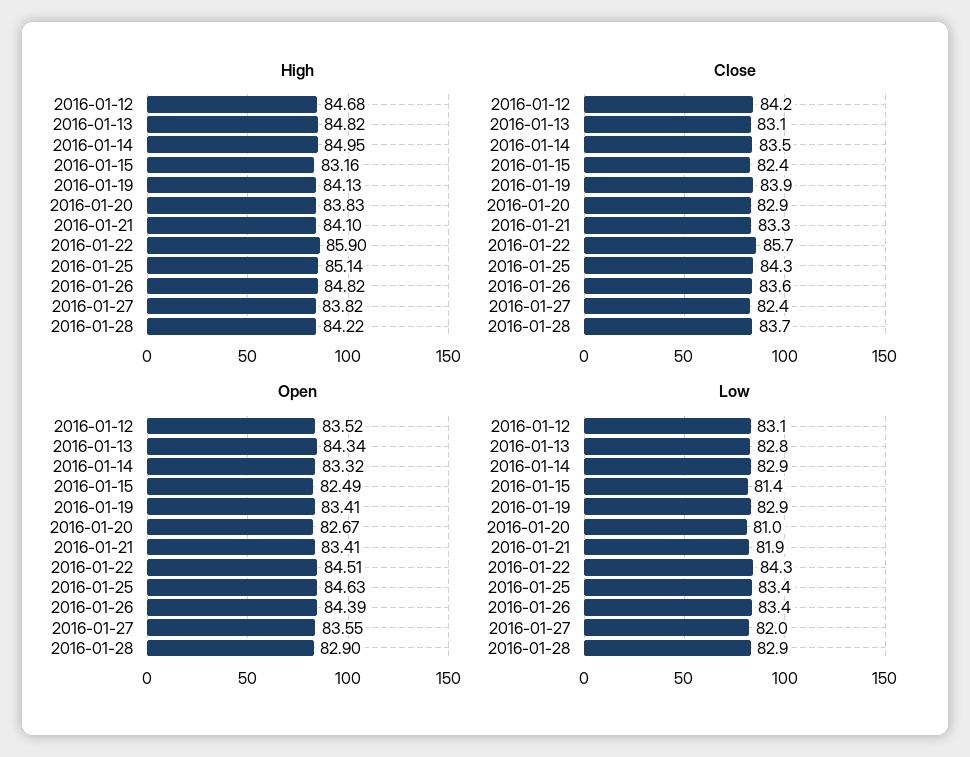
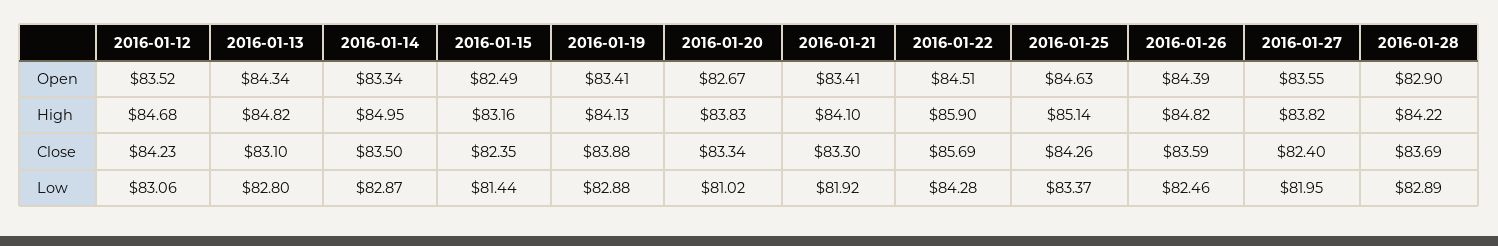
Close, 2016-01-20: 82.9 -> 83.34
Open, 2016-01-14: 83.32 -> 83.34
Low, 2016-01-26: 83.4 -> 82.46

